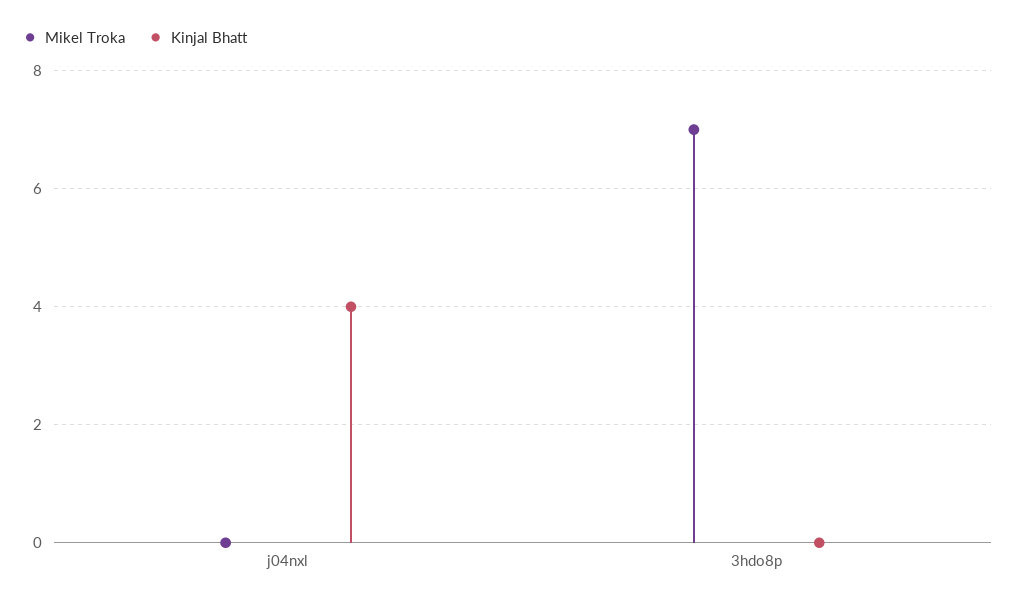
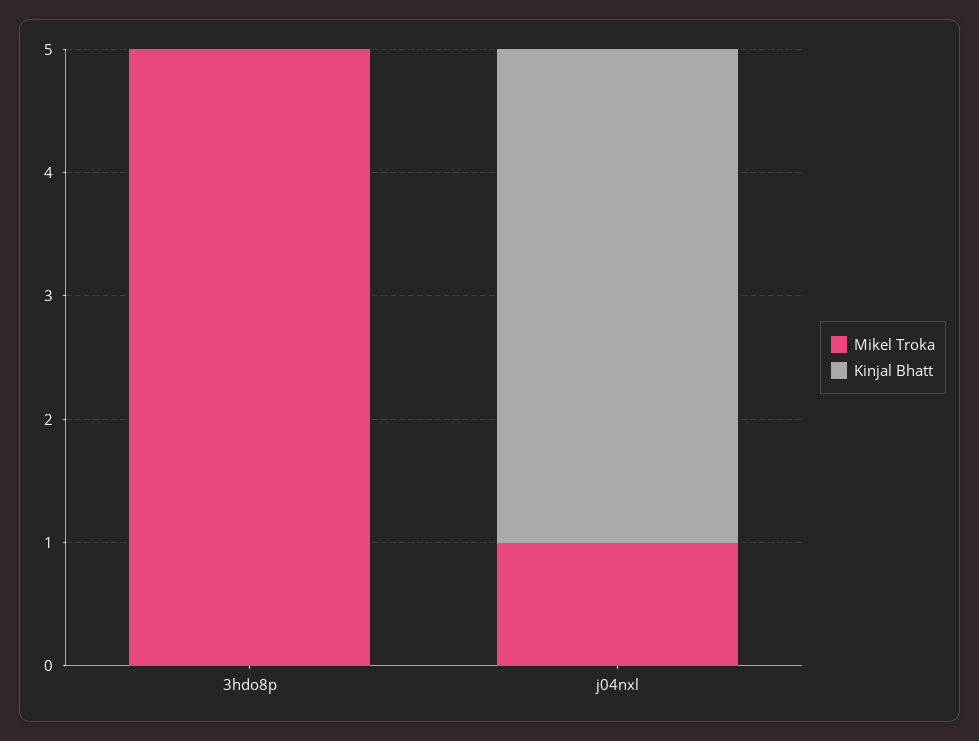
Mikel Troka, j04nxl: 0 -> 1
Mikel Troka, 3hdo8p: 7 -> 5

